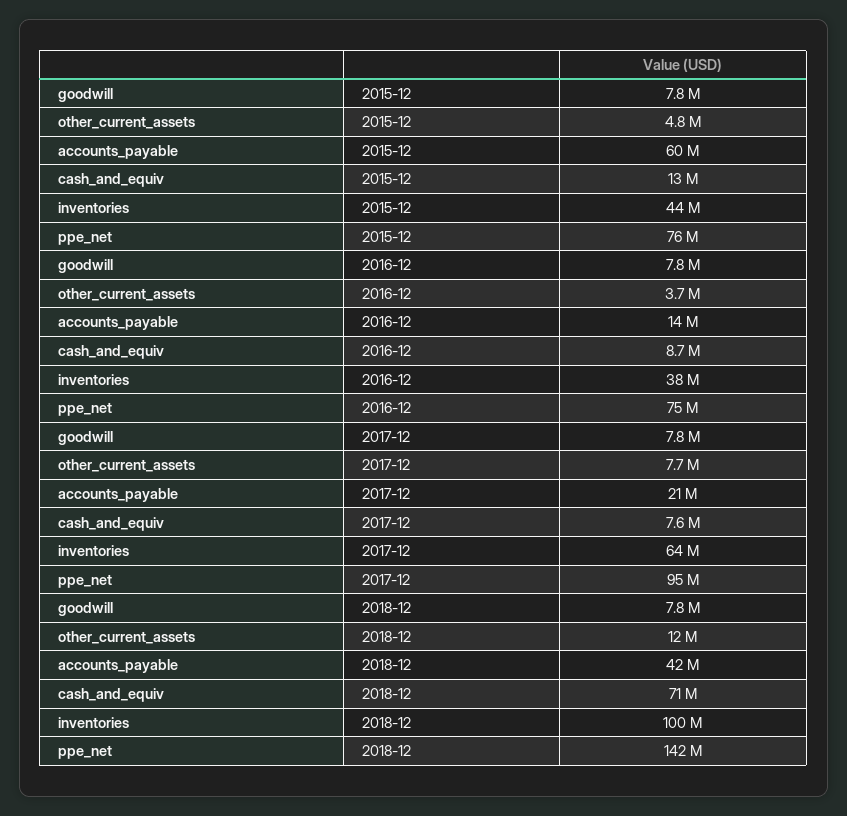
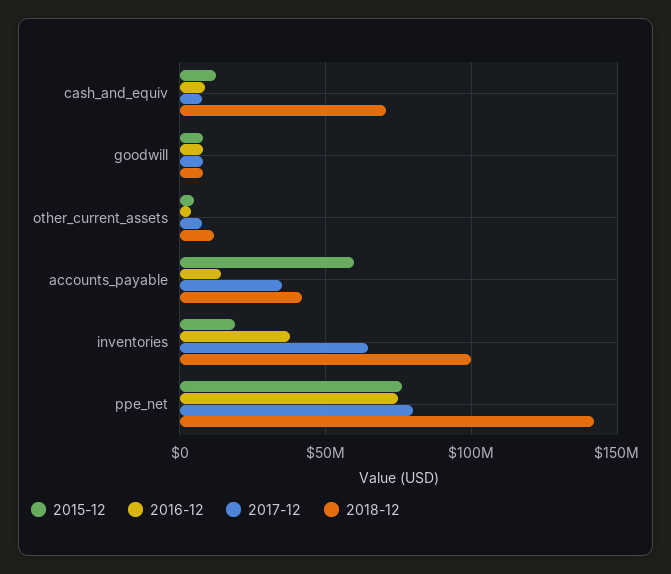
2015-12, inventories: 44000000 -> 20000000
2017-12, accounts_payable: 21000000 -> 35000000
2017-12, ppe_net: 95000000 -> 80000000

